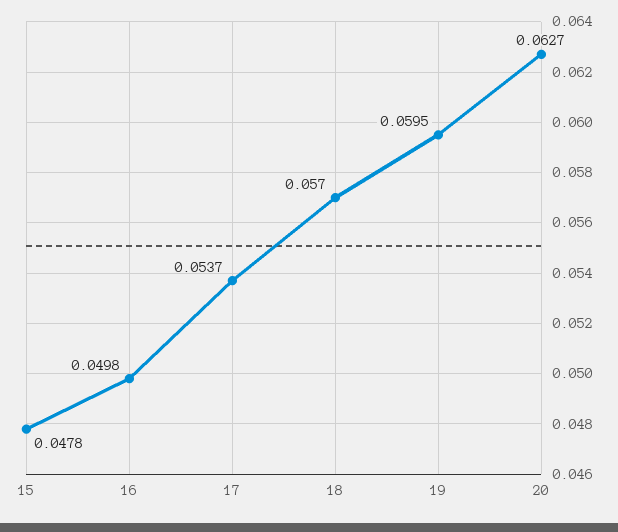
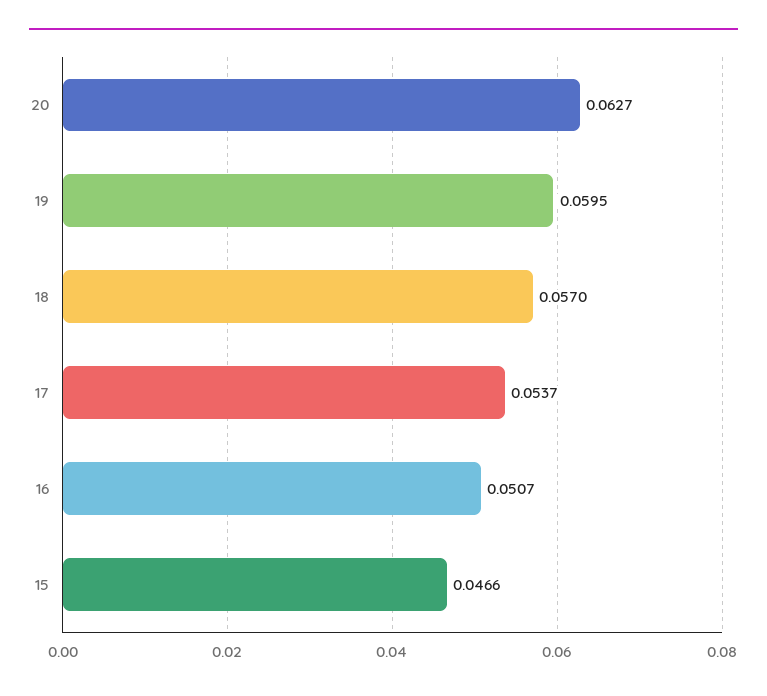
15: 0.0478 -> 0.0466
16: 0.0498 -> 0.0507

